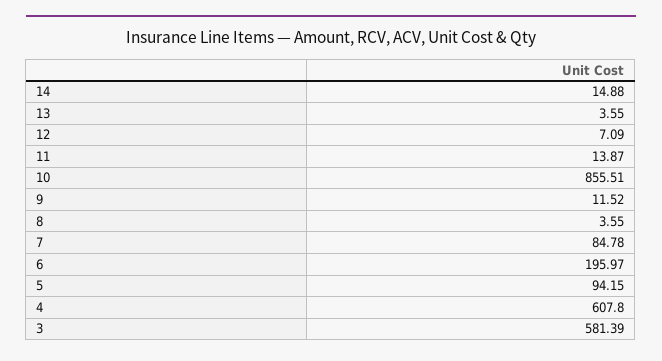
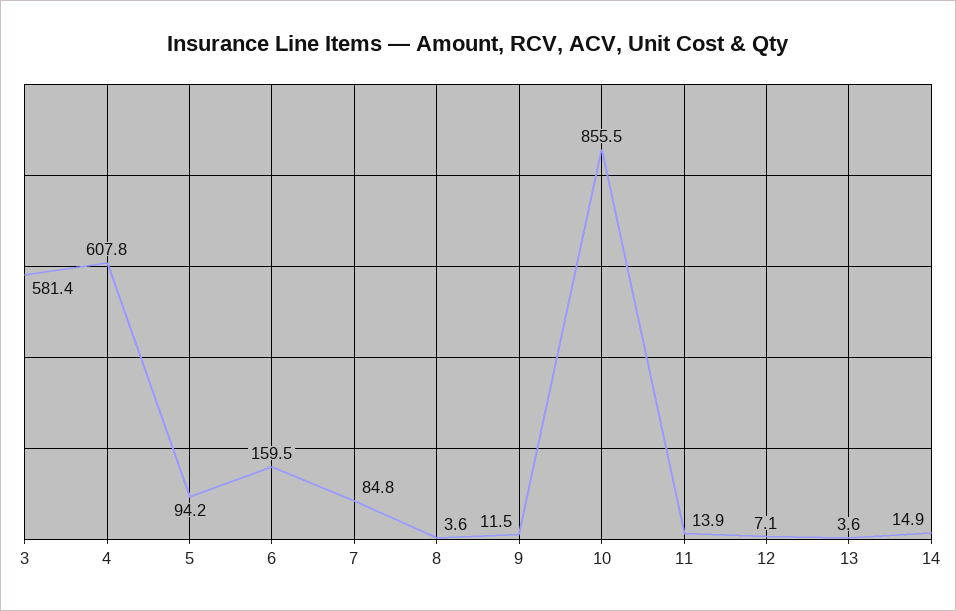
6: 195.97 -> 159.5

